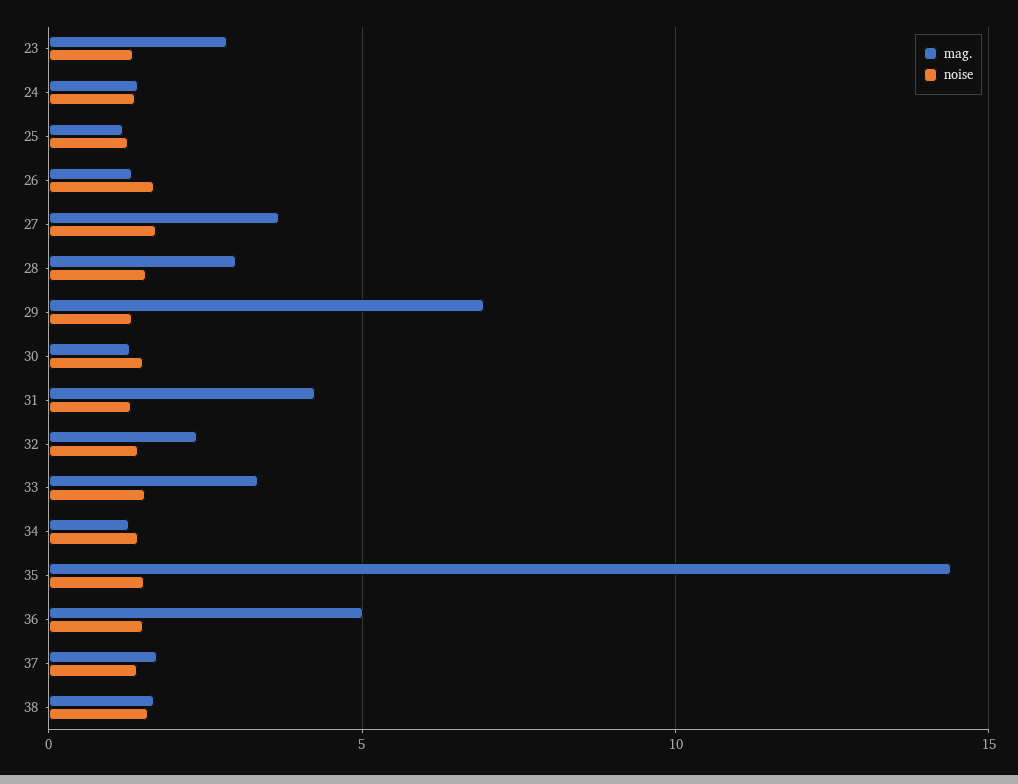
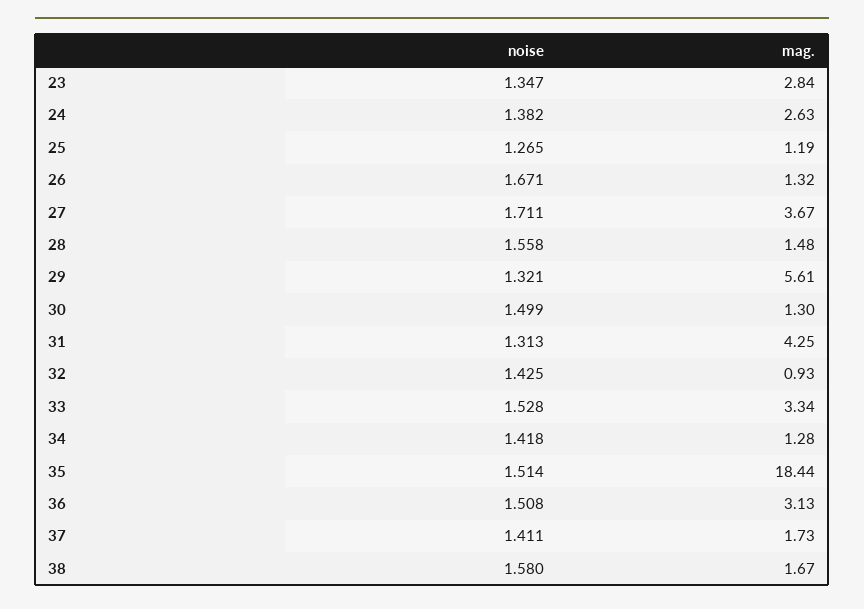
mag., 24: 1.5 -> 2.63
mag., 28: 3 -> 1.48
mag., 29: 7 -> 5.61
mag., 32: 2.5 -> 0.93
mag., 35: 14.5 -> 18.44
mag., 36: 5 -> 3.13

